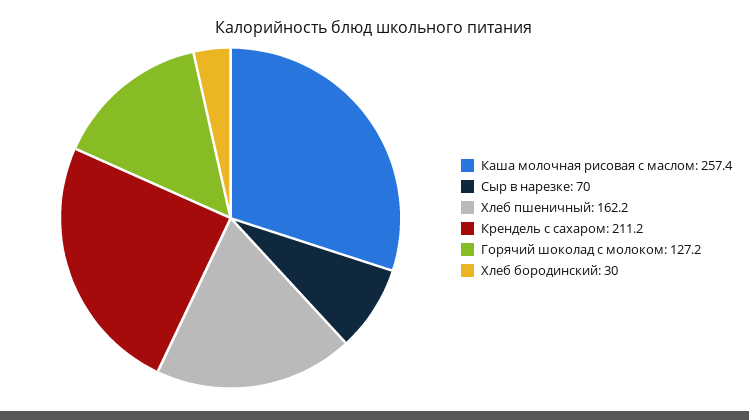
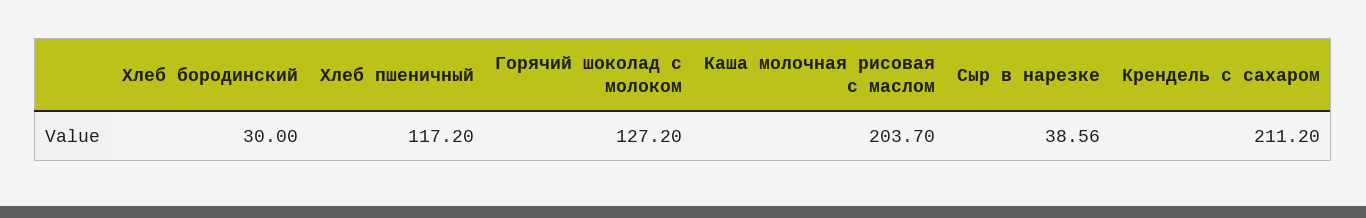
Каша молочная рисовая с маслом: 257.4 -> 203.7
Сыр в нарезке: 70 -> 38.56
Хлеб пшеничный: 162.2 -> 117.2

